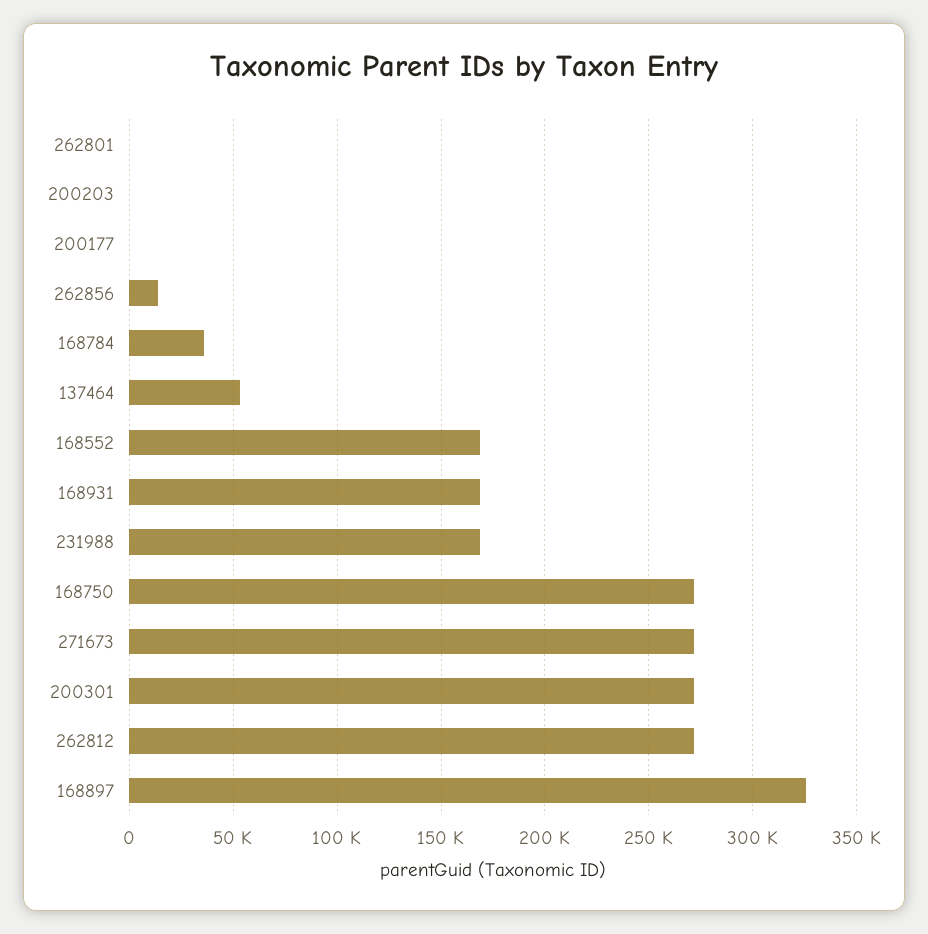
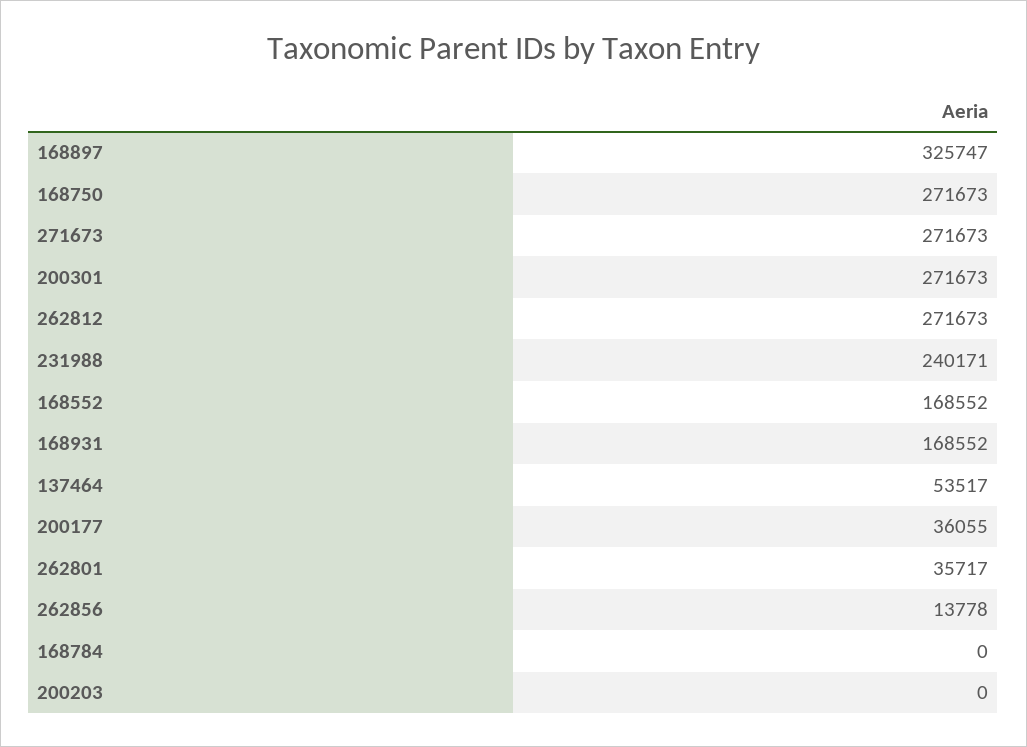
262801: 0 -> 35717
200177: 0 -> 36055
168784: 35000 -> 0
231988: 170000 -> 240171

